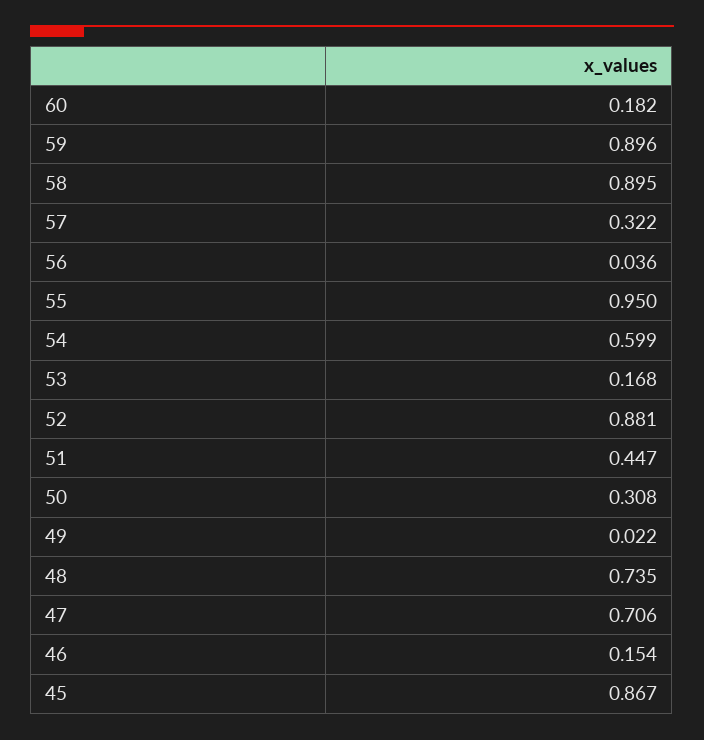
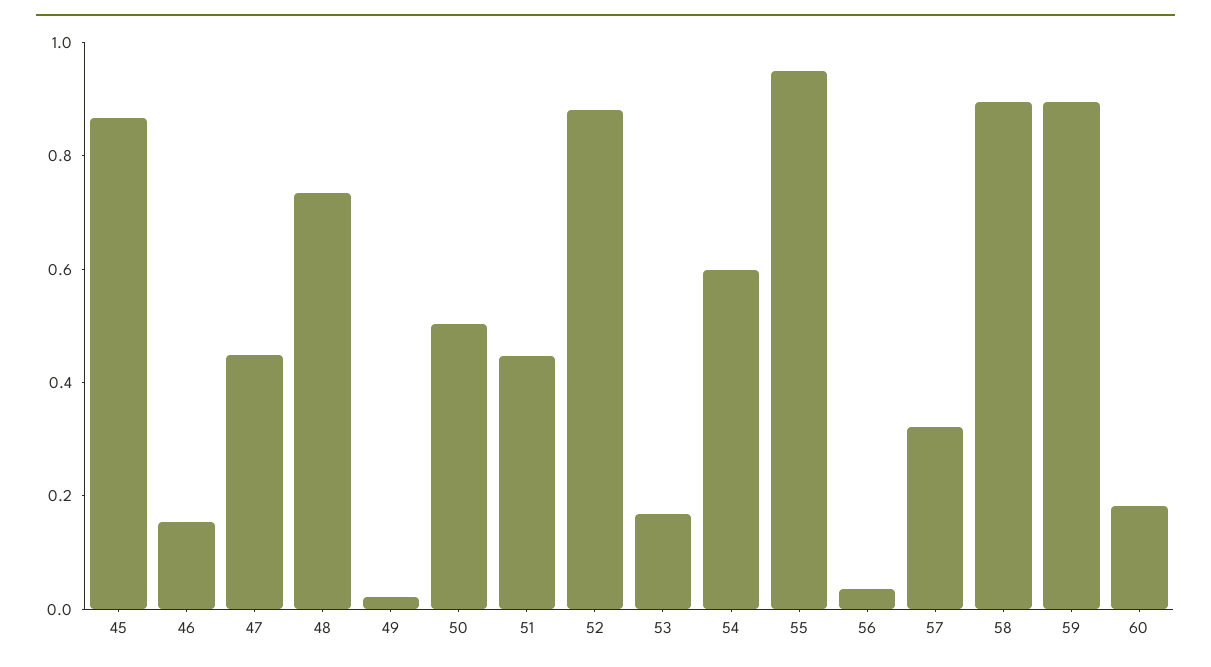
50: 0.308 -> 0.5
47: 0.706 -> 0.45

